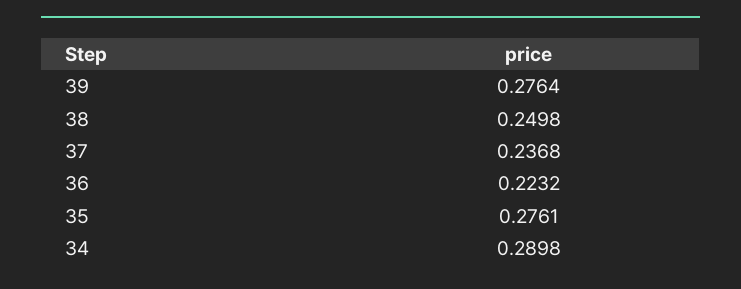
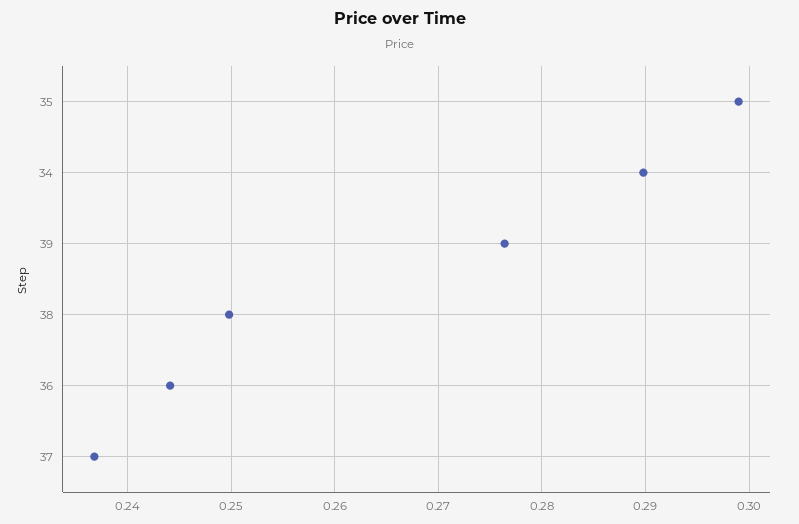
36: 0.2232 -> 0.244
35: 0.2761 -> 0.299

